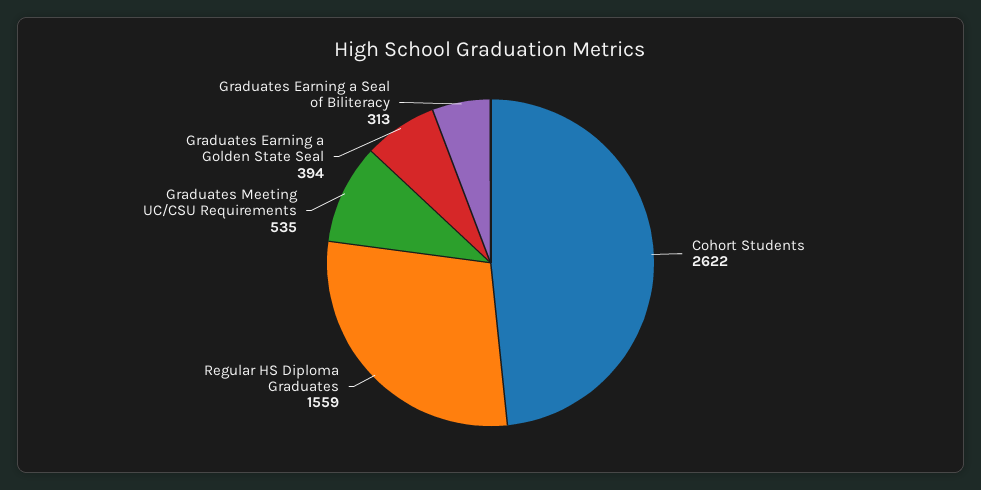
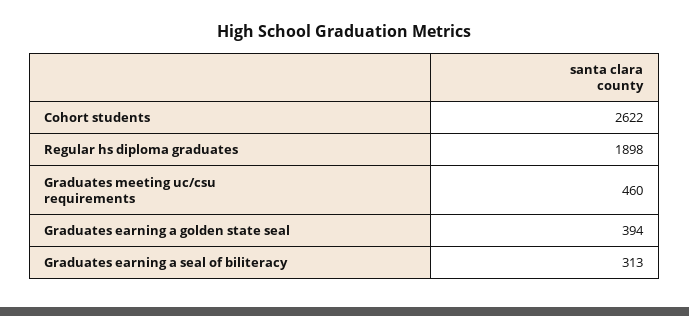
Regular HS Diploma Graduates: 1559 -> 1898
Graduates Meeting UC/CSU Requirements: 535 -> 460

